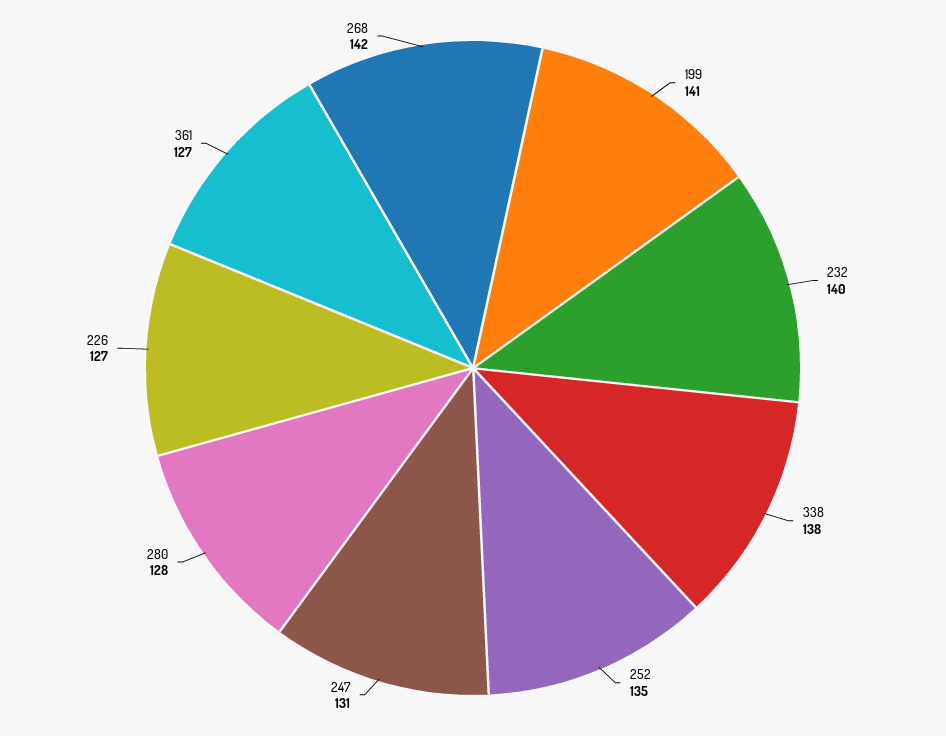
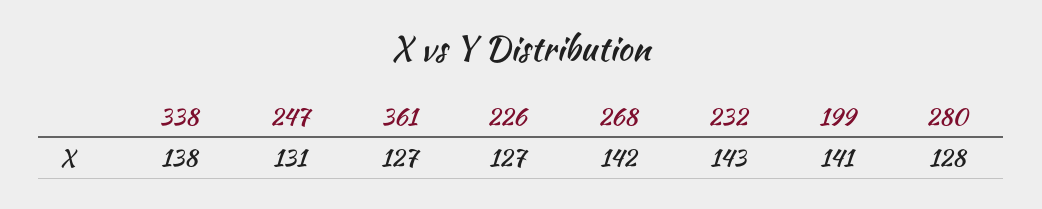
232: 140 -> 143
252: 135 -> none

